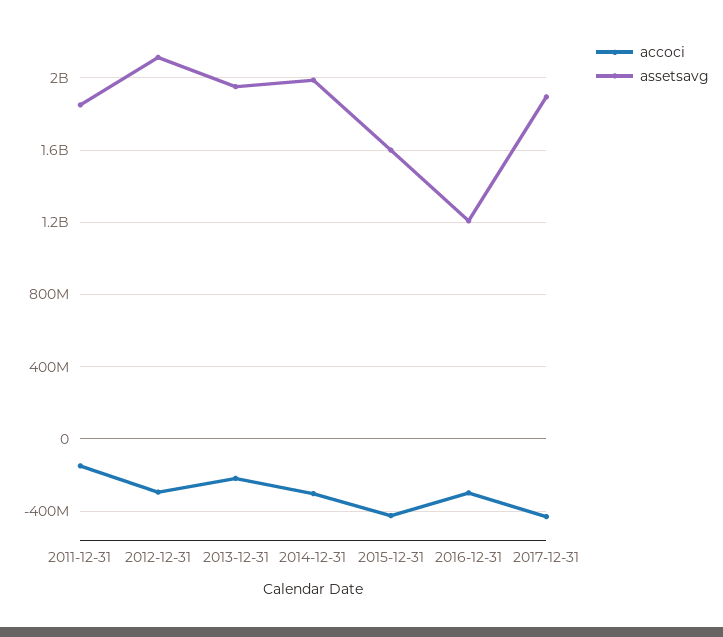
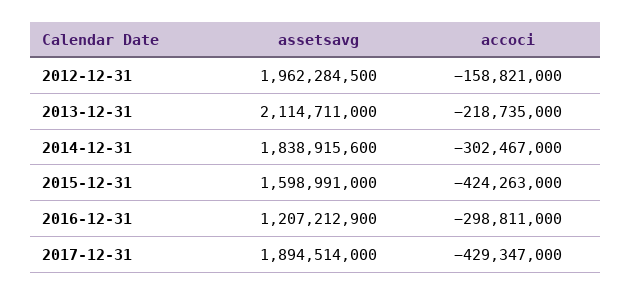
accoci, 2011-12-31: -150000000 -> none
assetsavg, 2011-12-31: 1850000000 -> none
accoci, 2012-12-31: -300000000 -> -158821000
assetsavg, 2012-12-31: 2100000000 -> 1962284500
assetsavg, 2013-12-31: 1950000000 -> 2114711000
assetsavg, 2014-12-31: 2000000000 -> 1838915600

